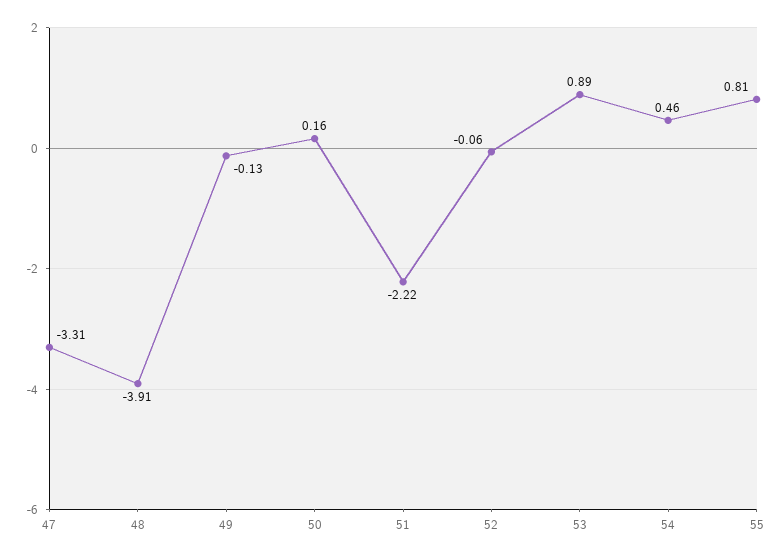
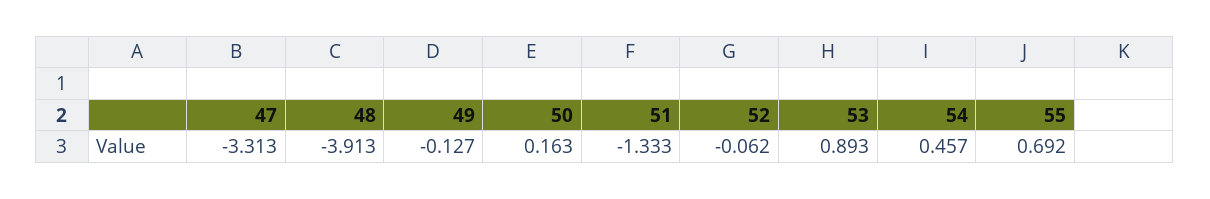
51: -2.22 -> -1.333
55: 0.81 -> 0.692

